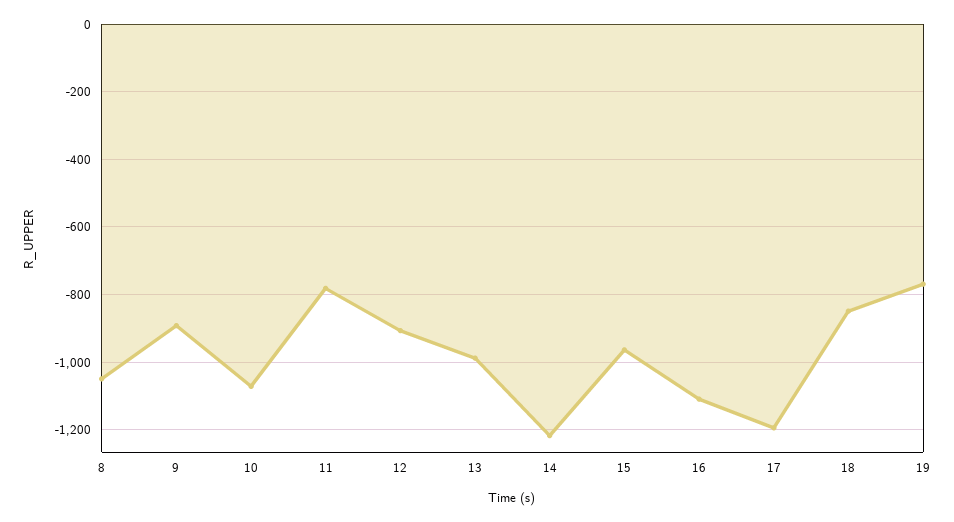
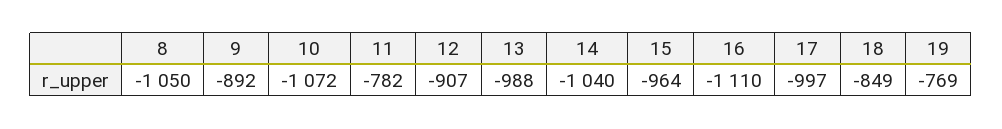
14: -1220 -> -1040
17: -1200 -> -997

